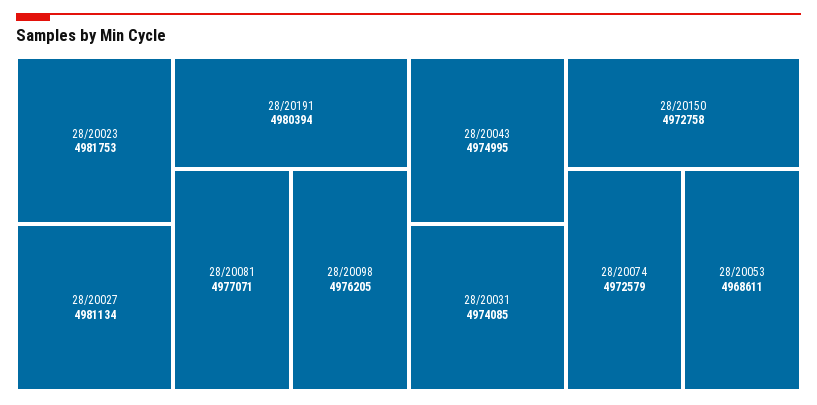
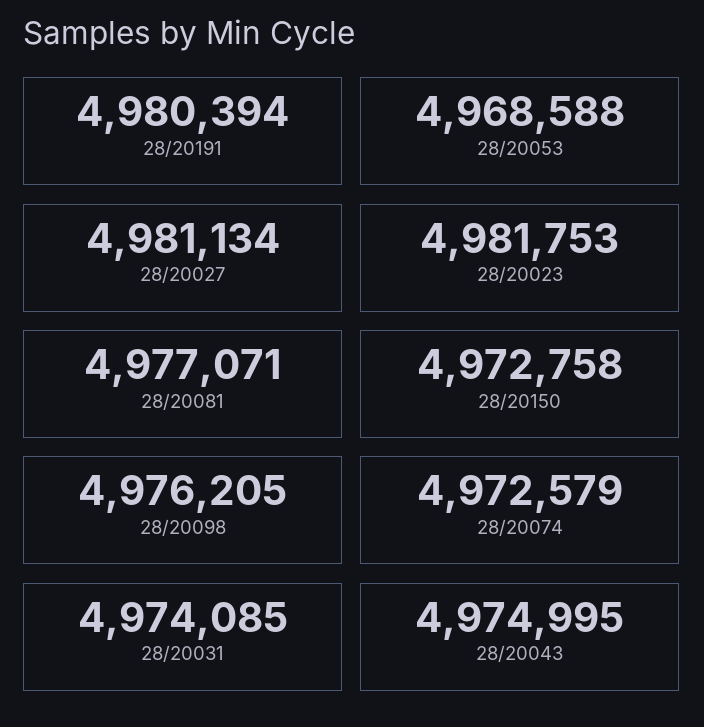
28/20053: 4968611 -> 4968588

